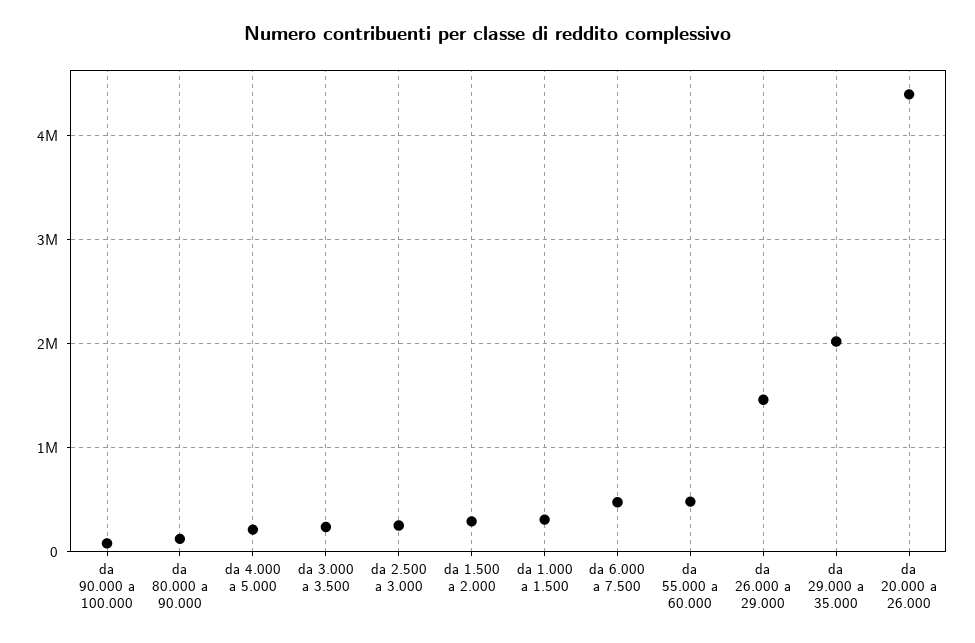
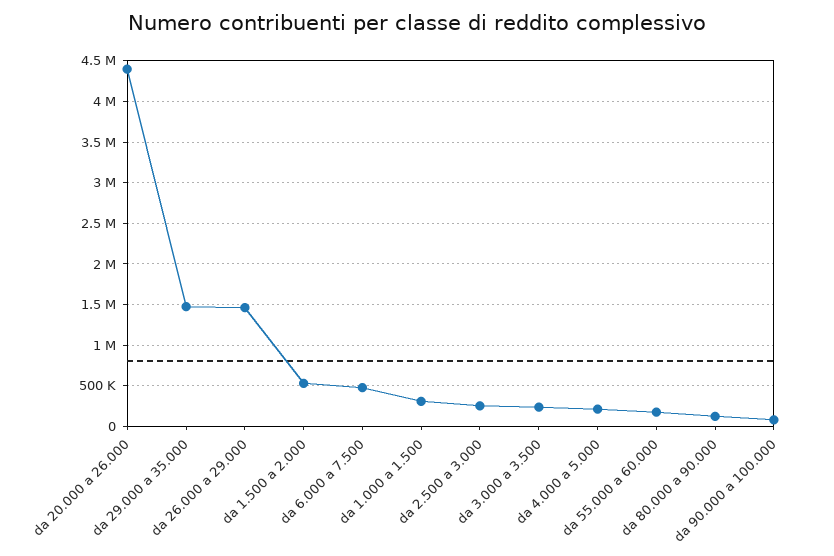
da 1.500 a 2.000: 300000 -> 500000
da 55.000 a 60.000: 500000 -> 200000
da 29.000 a 35.000: 2000000 -> 1500000

